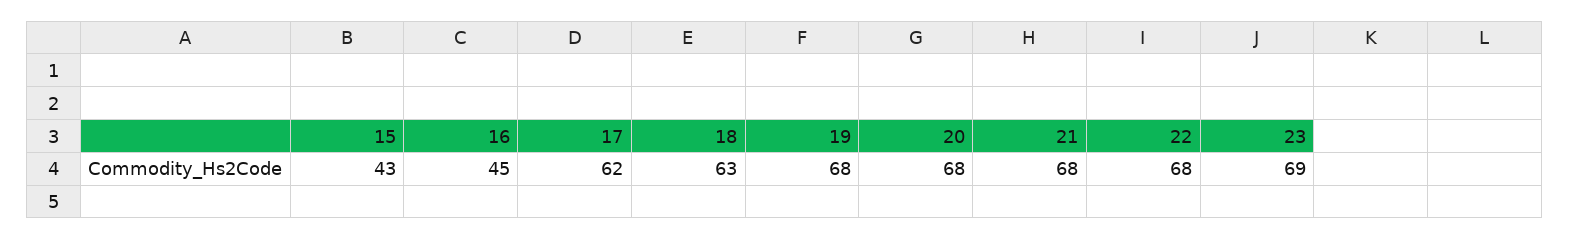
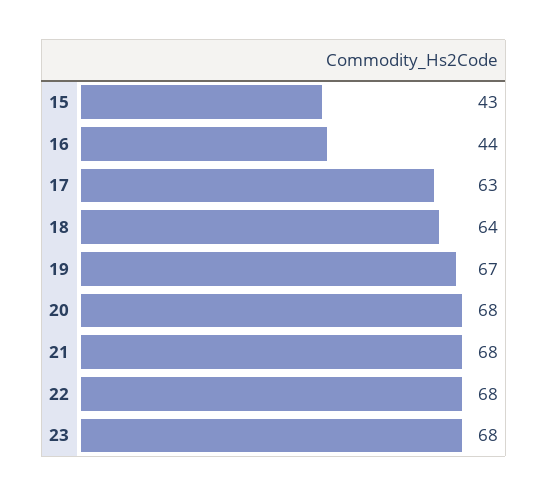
16: 45 -> 44
17: 62 -> 63
18: 63 -> 64
19: 68 -> 67
23: 69 -> 68

